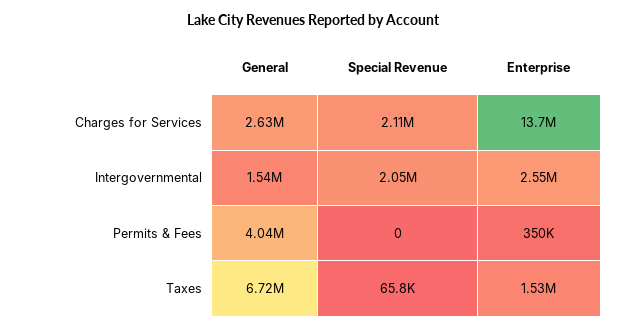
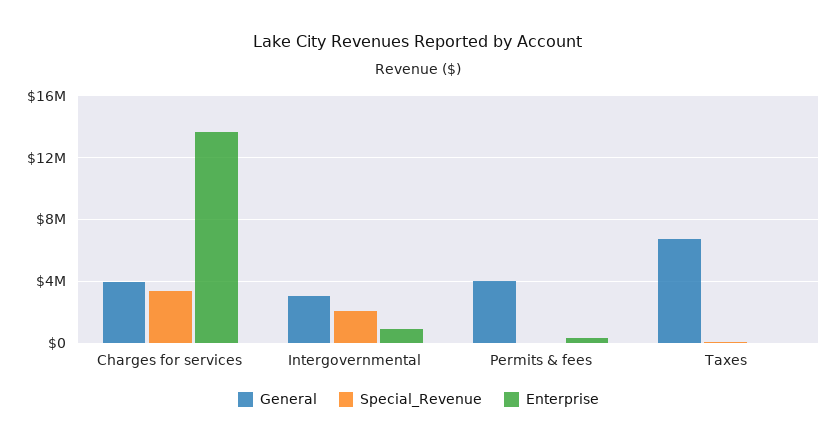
General, Charges for Services: 2630000 -> 4000000
Special Revenue, Charges for Services: 2110000 -> 3500000
General, Intergovernmental: 1540000 -> 3000000
Enterprise, Intergovernmental: 2550000 -> 1000000
Enterprise, Taxes: 1530000 -> 0

